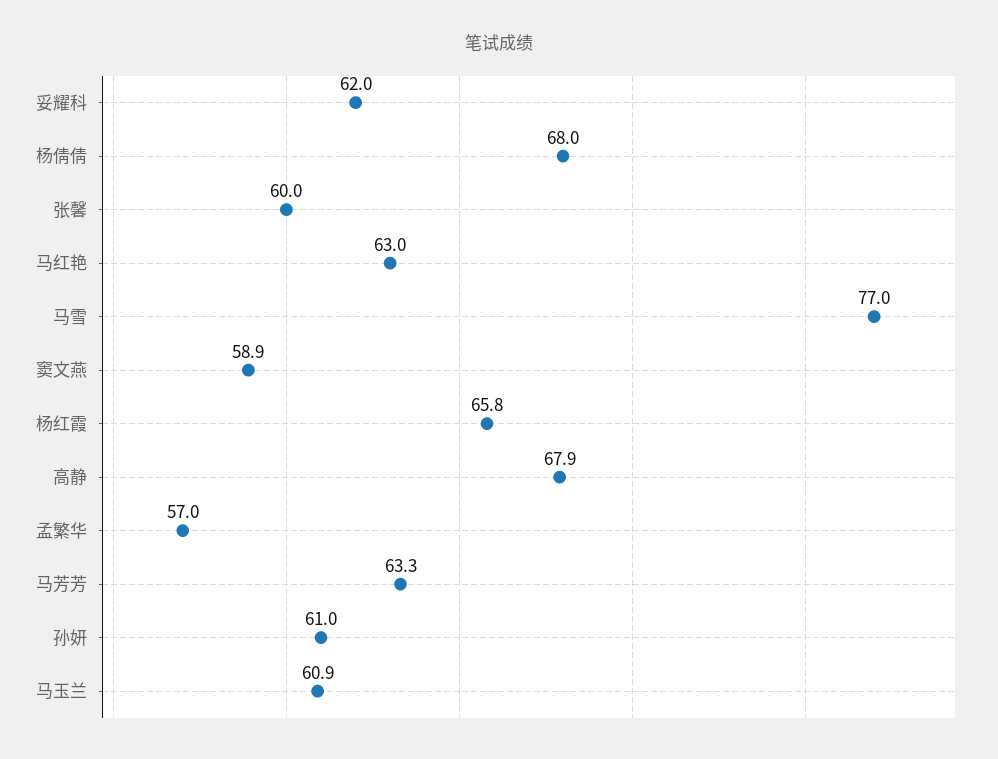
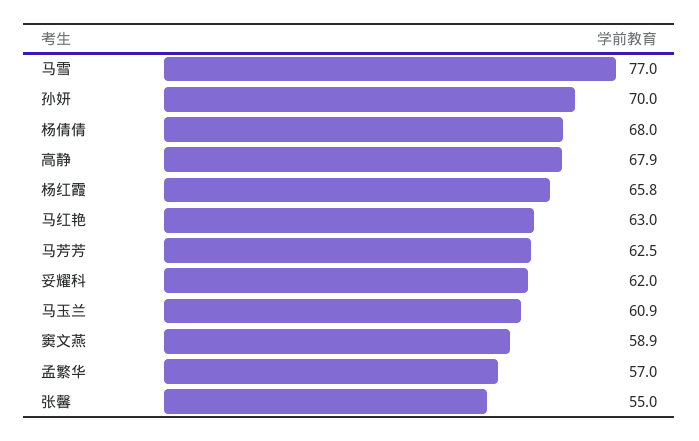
张馨: 60 -> 55
马芳芳: 63.3 -> 62.5
孙妍: 61 -> 70

